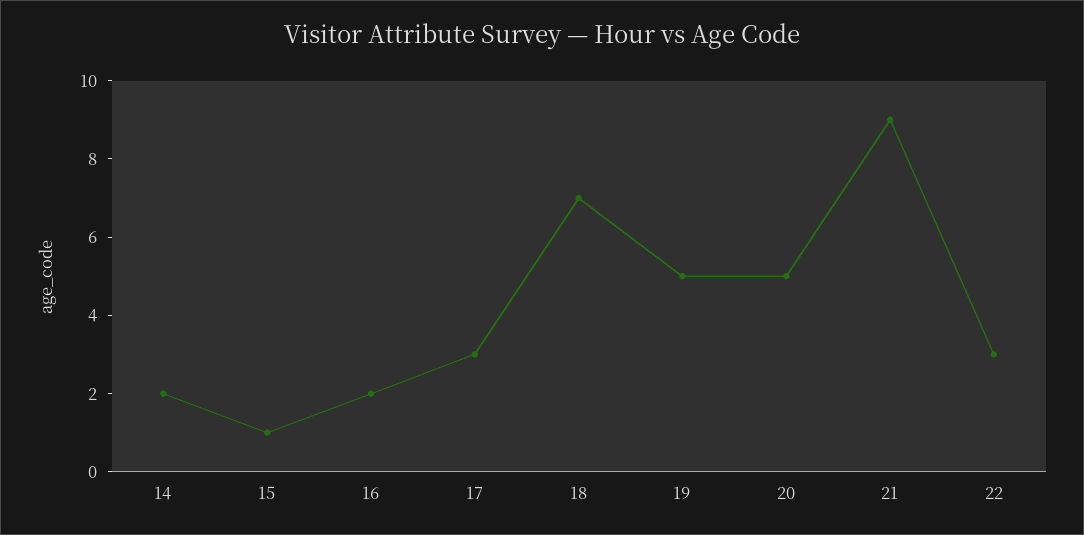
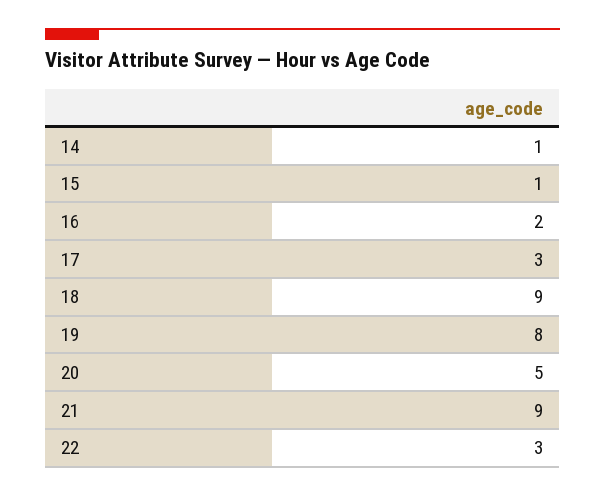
14: 2 -> 1
18: 7 -> 9
19: 5 -> 8

